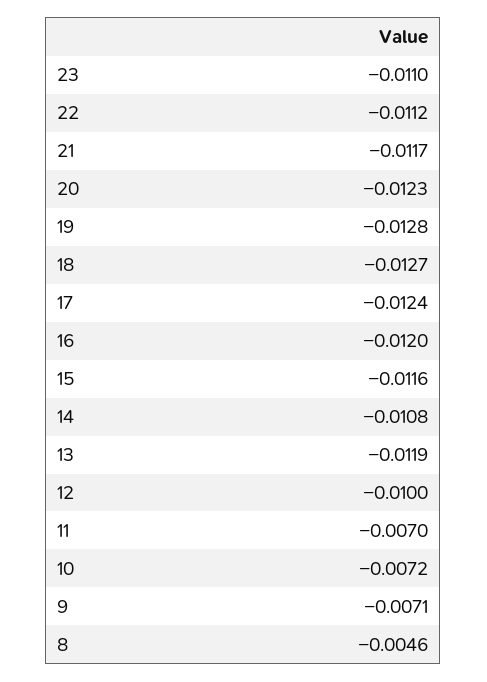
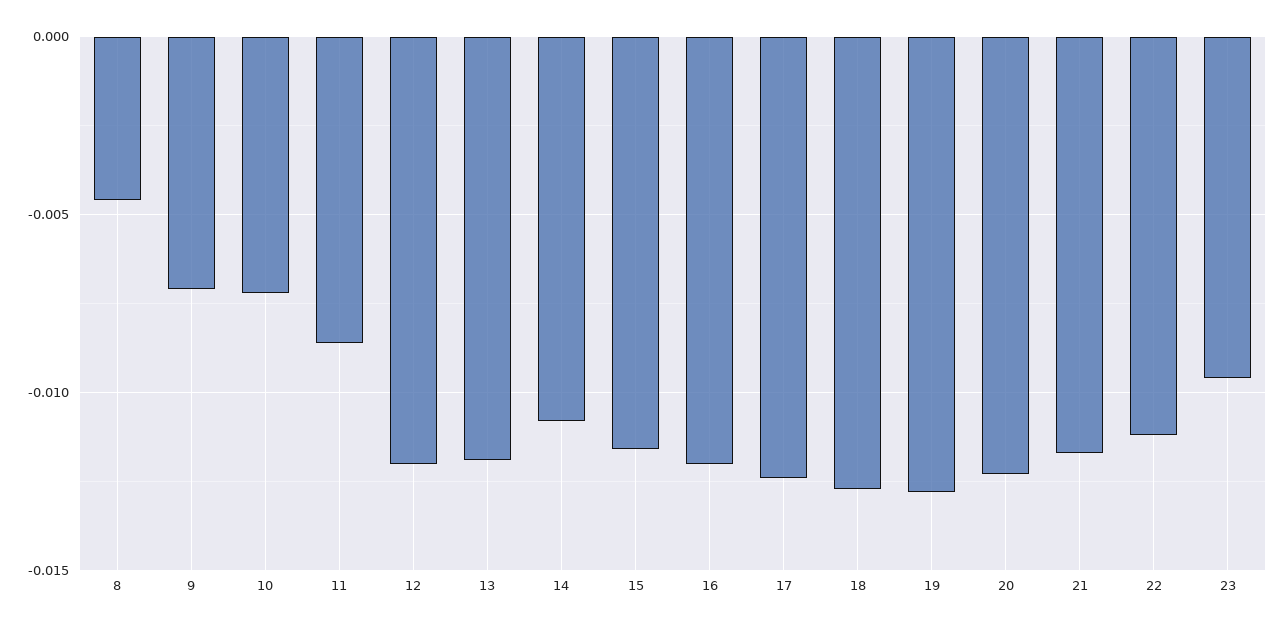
23: -0.011 -> -0.0095
12: -0.01 -> -0.012
11: -0.007 -> -0.0085

